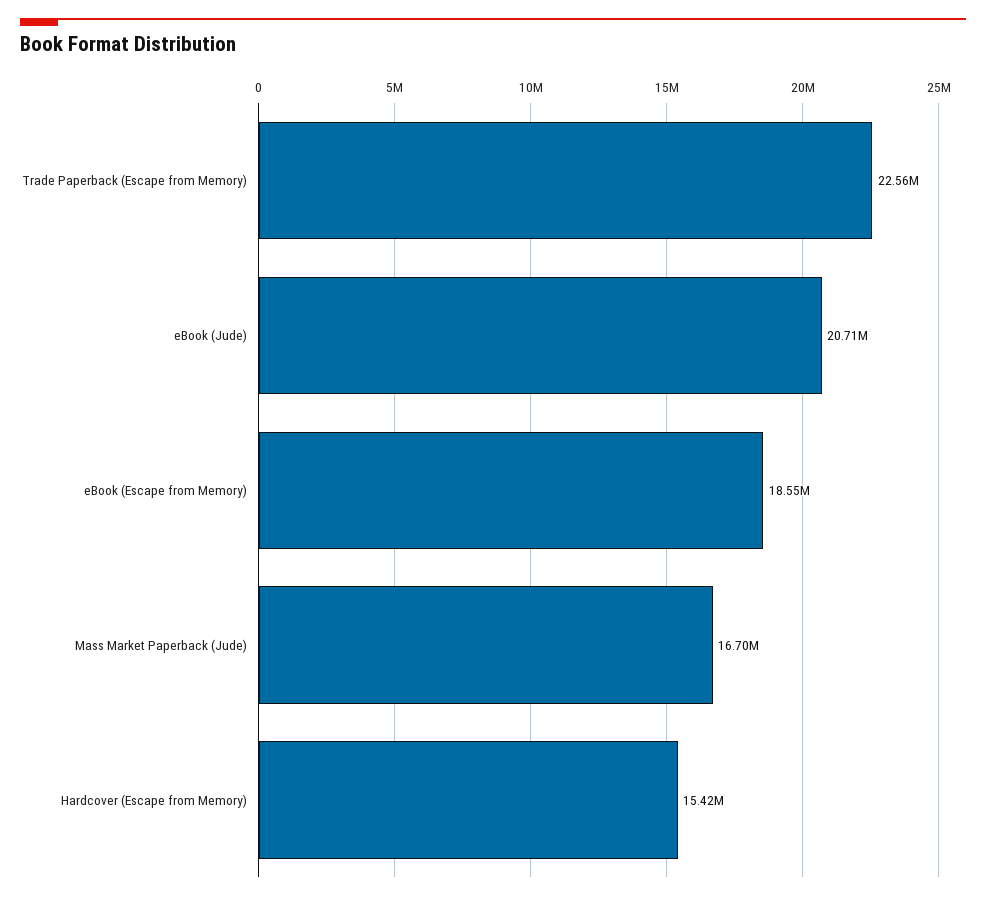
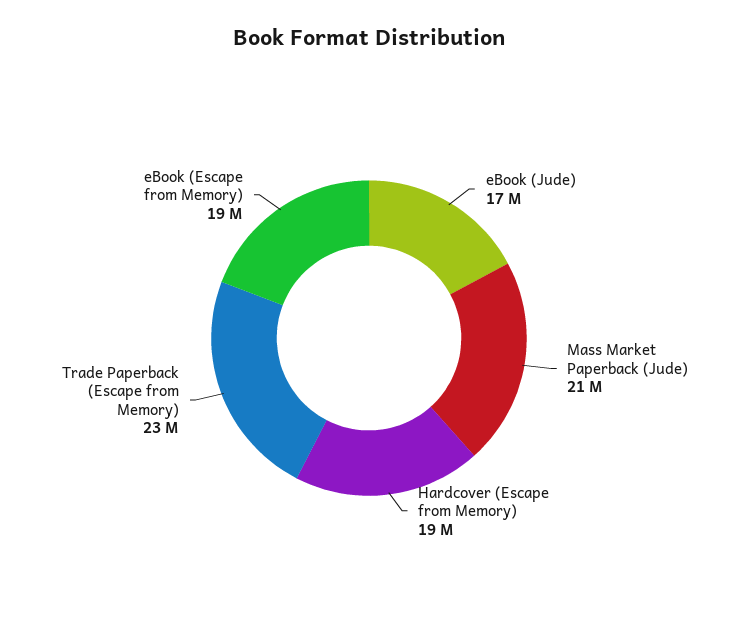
eBook (Jude): 20710000 -> 17000000
Mass Market Paperback (Jude): 16700000 -> 21000000
Hardcover (Escape from Memory): 15420000 -> 19000000

